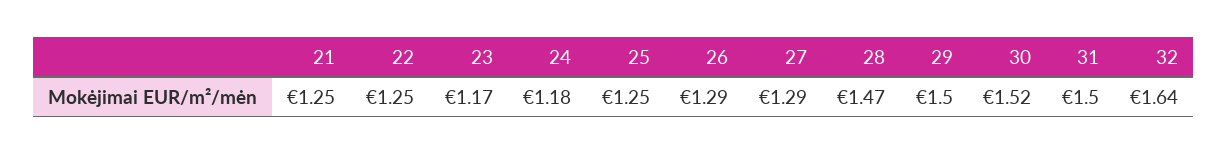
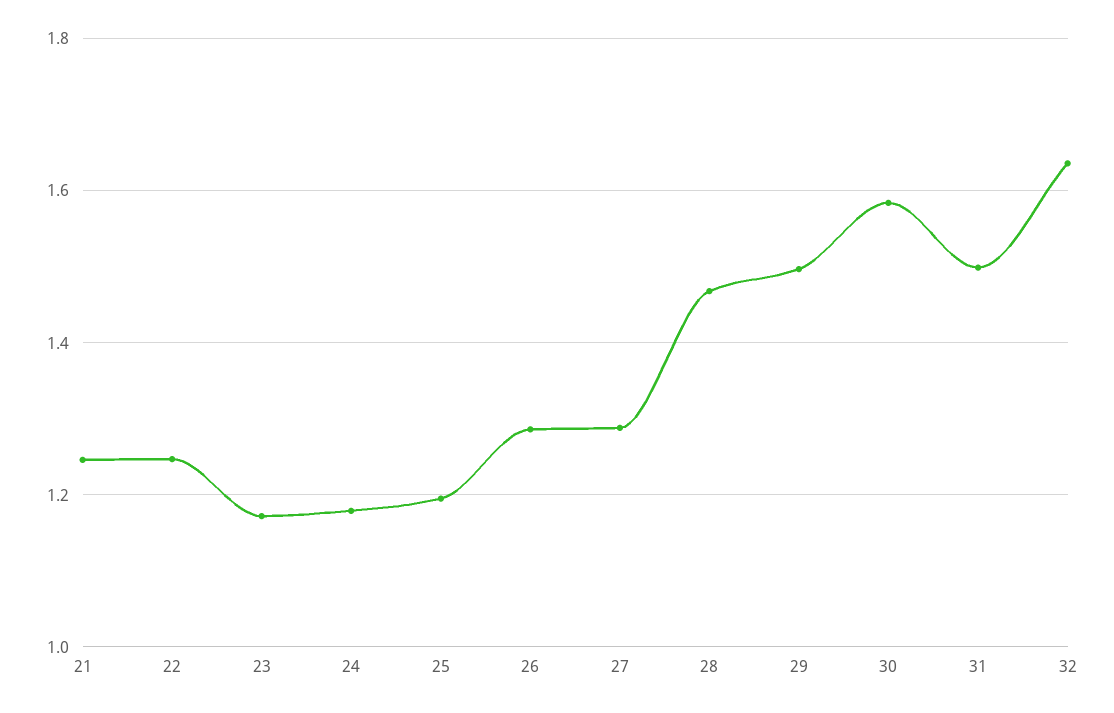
25: 1.25 -> 1.2
30: 1.52 -> 1.58

